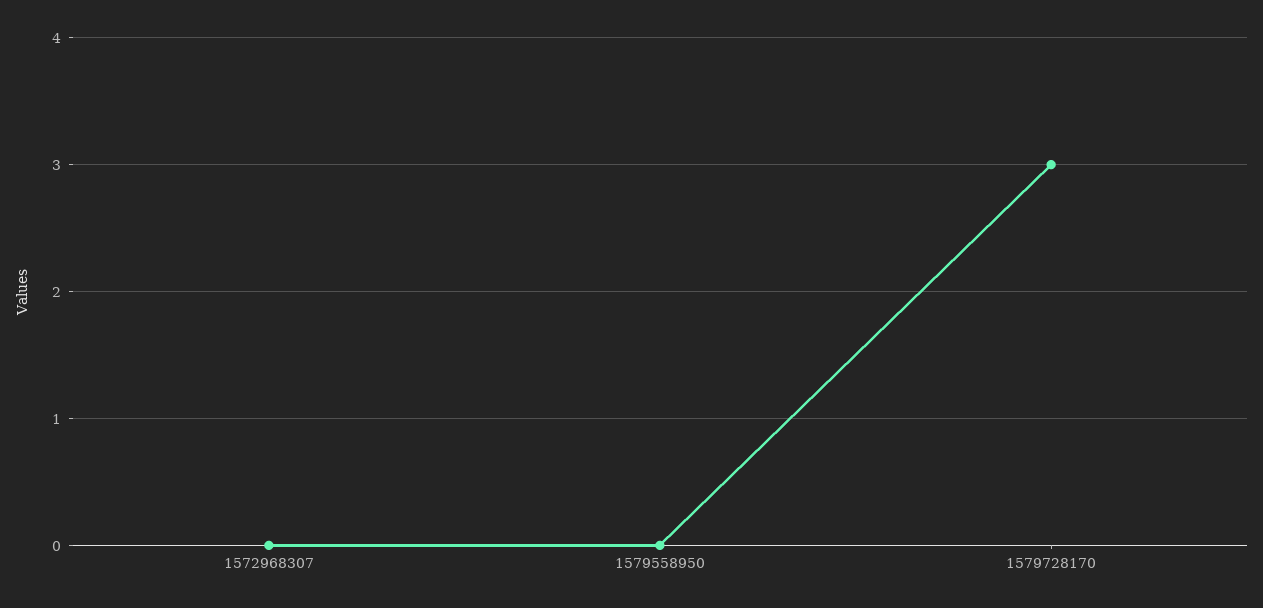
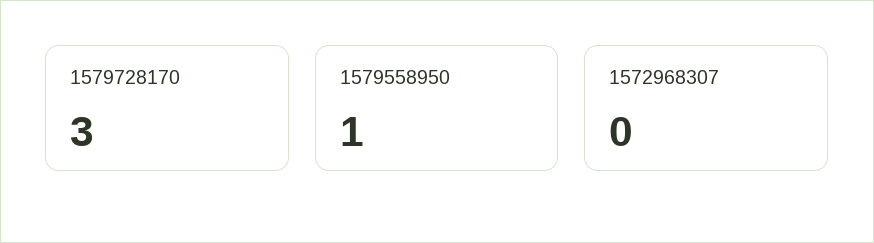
1579558950: 0 -> 1

